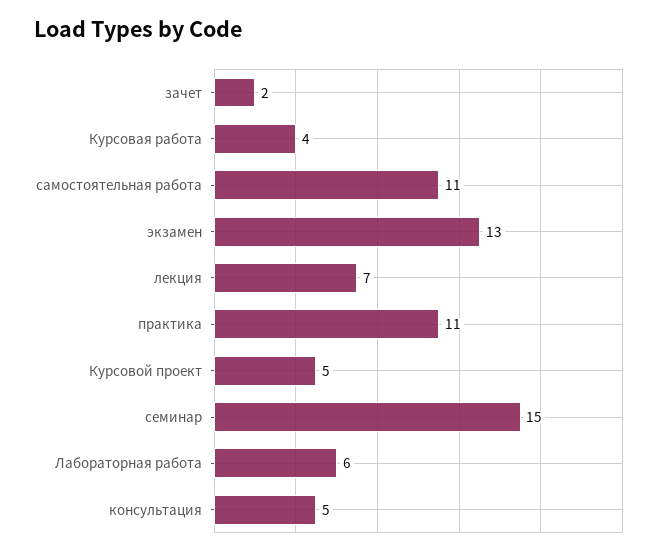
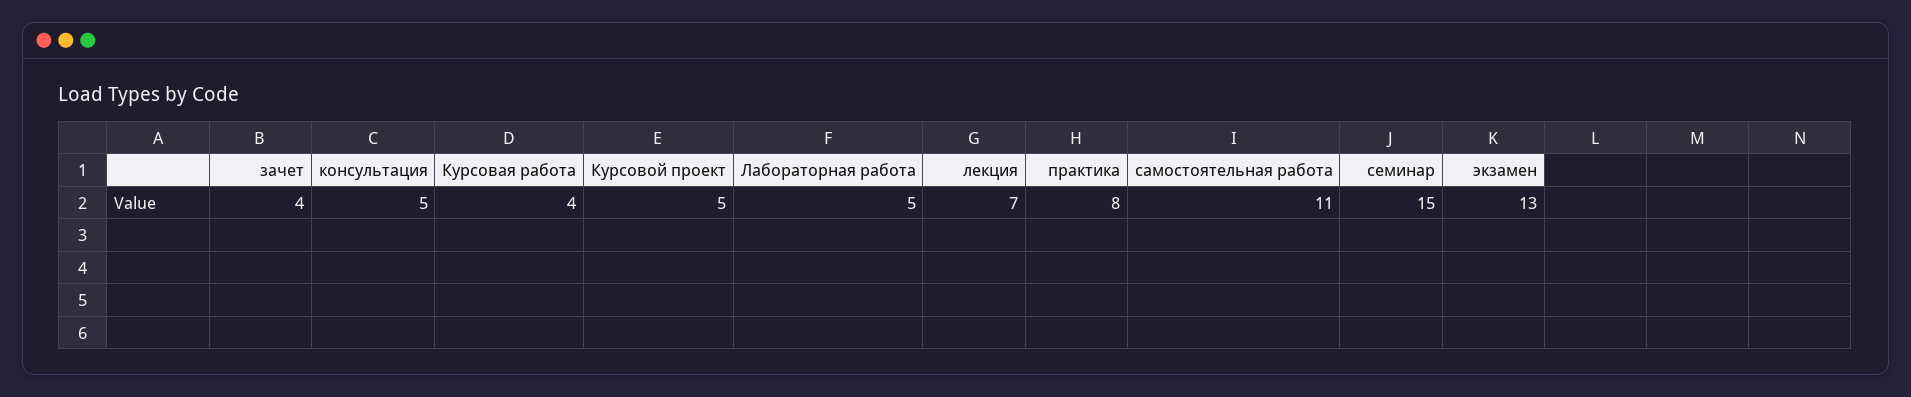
зачет: 2 -> 4
практика: 11 -> 8
Лабораторная работа: 6 -> 5

